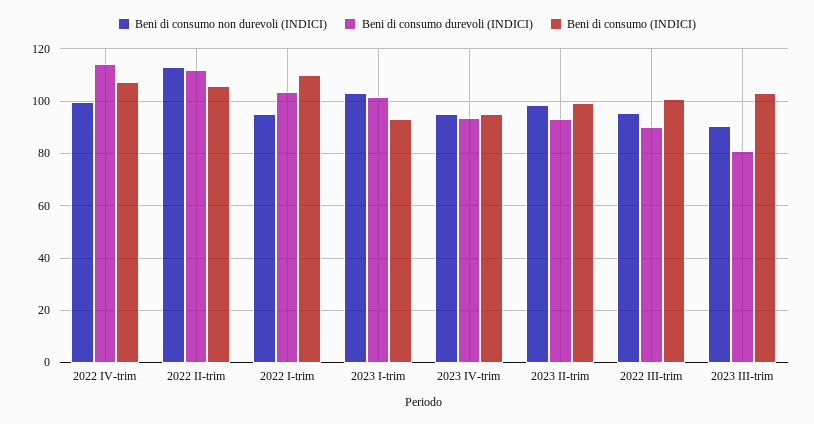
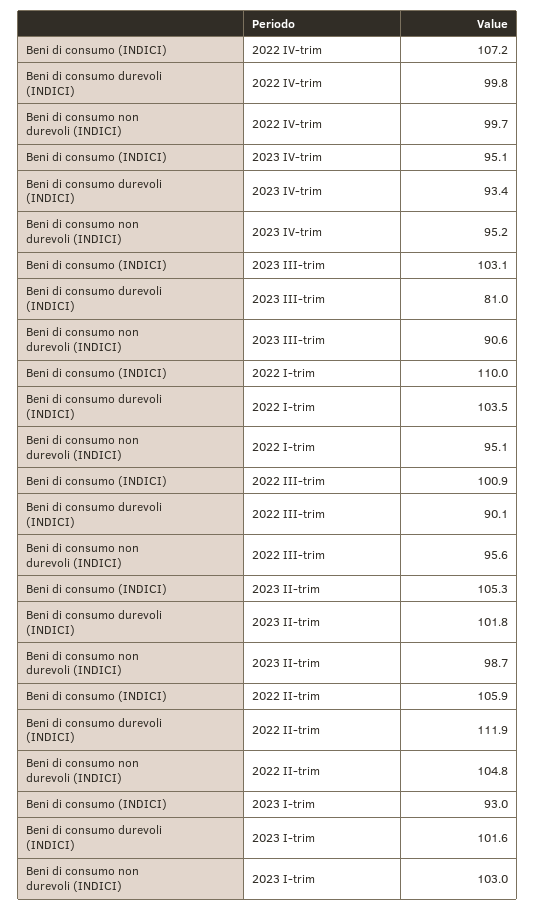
Beni di consumo durevoli (INDICI), 2022 IV-trim: 115 -> 99.8
Beni di consumo non durevoli (INDICI), 2022 II-trim: 112.5 -> 104.8
Beni di consumo durevoli (INDICI), 2023 II-trim: 92.5 -> 101.8
Beni di consumo (INDICI), 2023 II-trim: 100 -> 105.3

